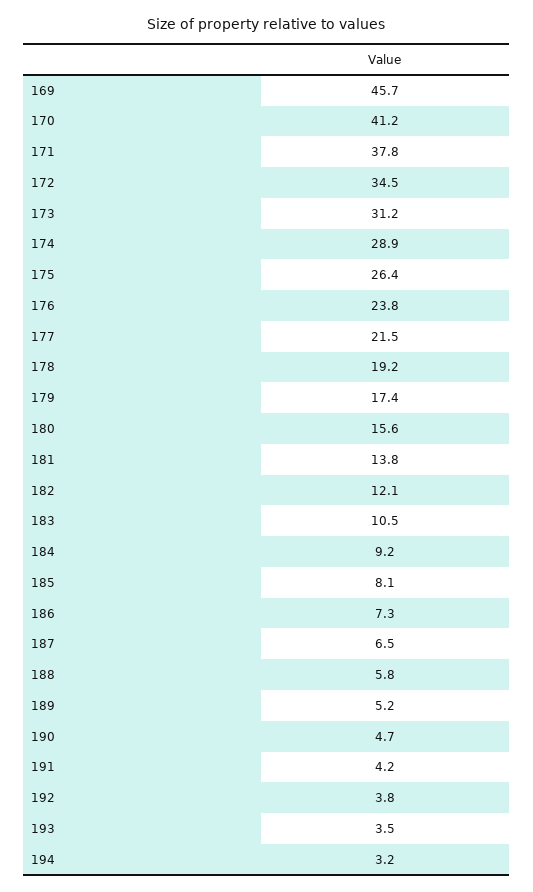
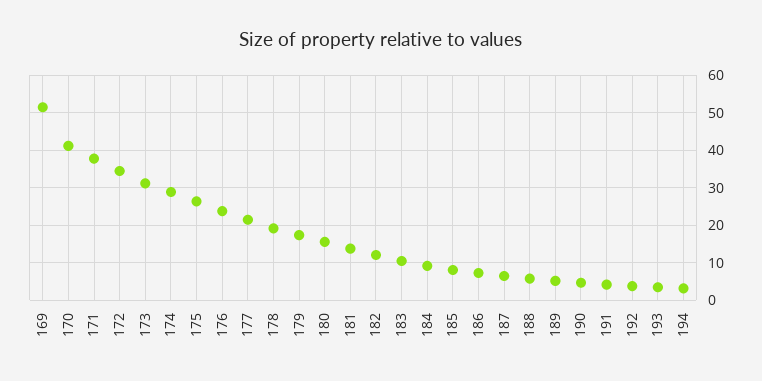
169: 45.7 -> 52

